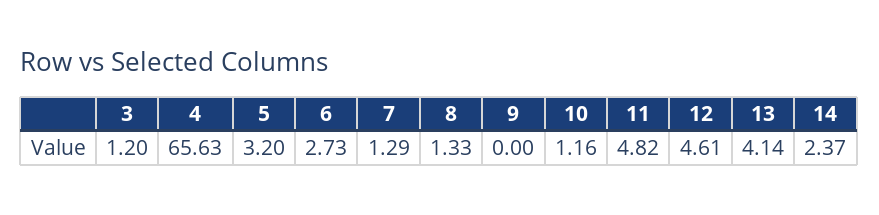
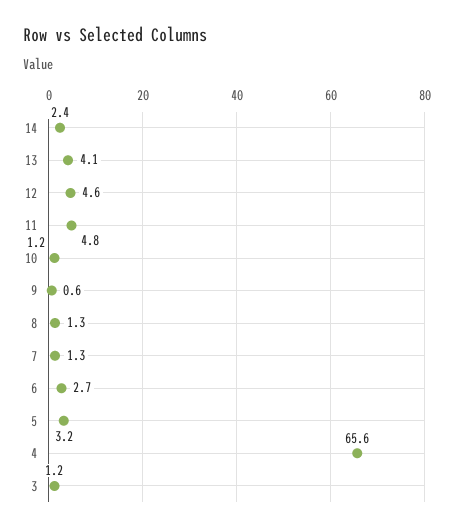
9: 0 -> 0.6

